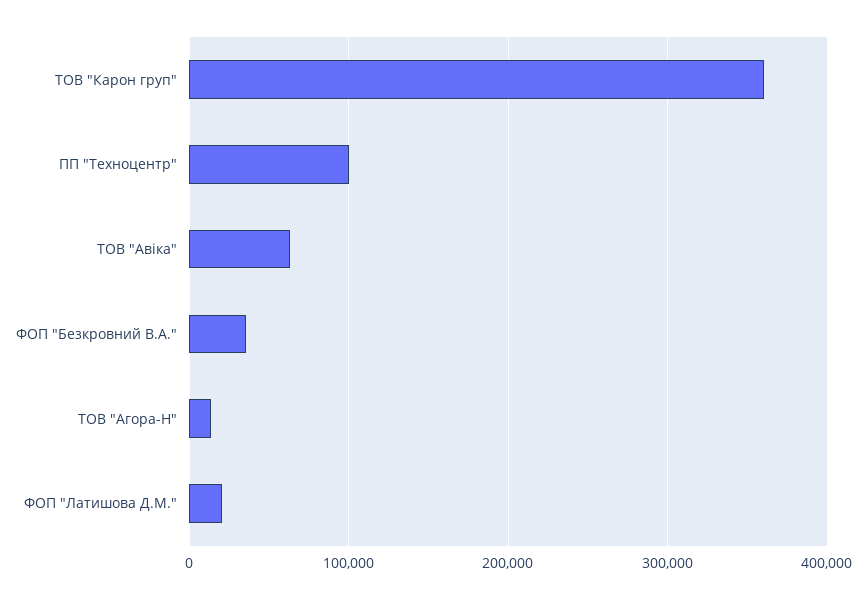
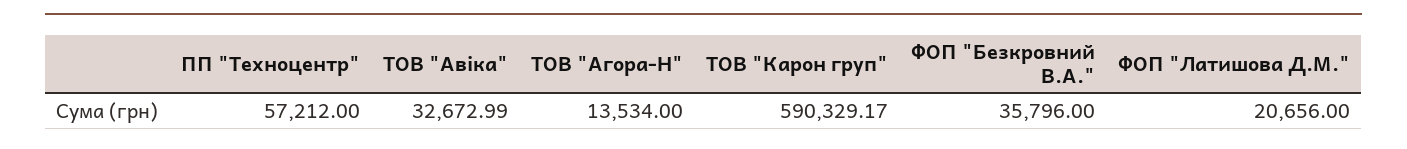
ТОВ "Карон груп": 360000 -> 590329.17
ПП "Техноцентр": 100000 -> 57212
ТОВ "Авіка": 60000 -> 32672.99

